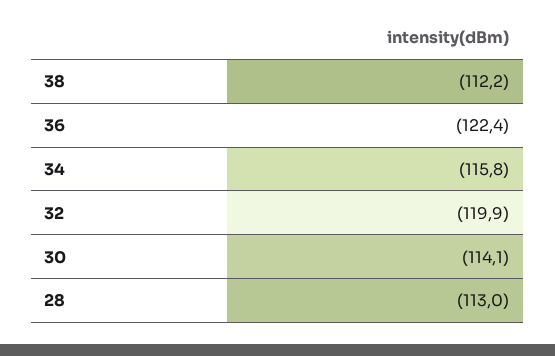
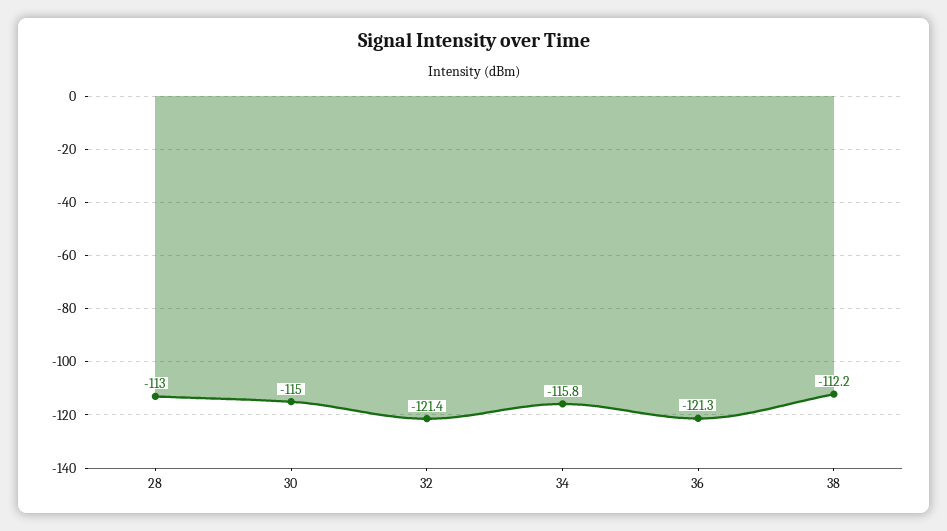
36: -122.4 -> -121.3
32: -119.9 -> -121.4
30: -114.1 -> -115

